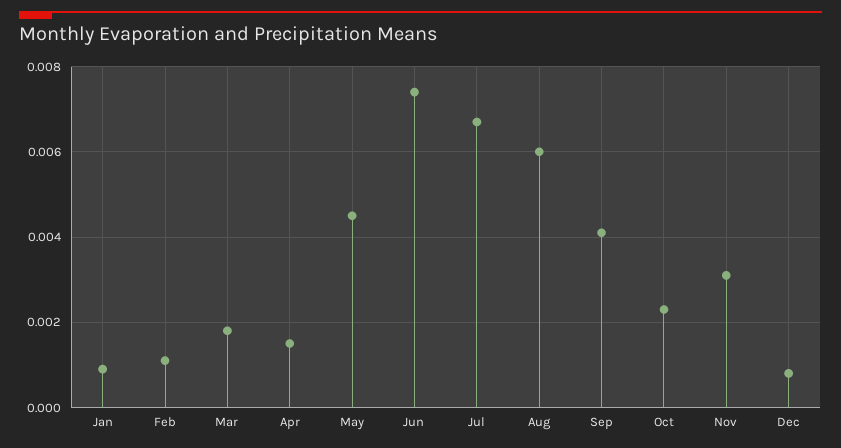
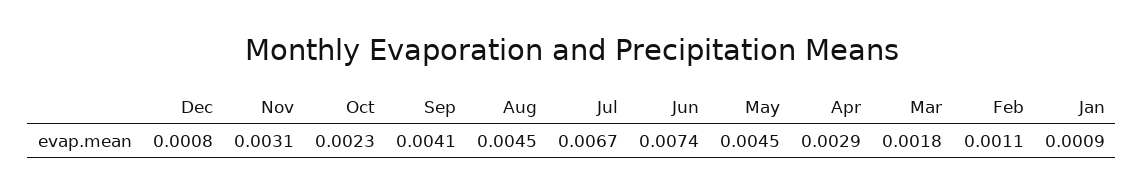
Apr: 0.0015 -> 0.0029
Aug: 0.006 -> 0.0045

